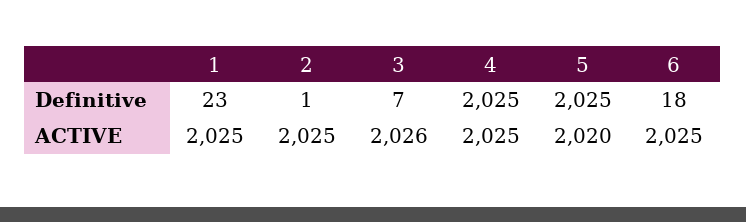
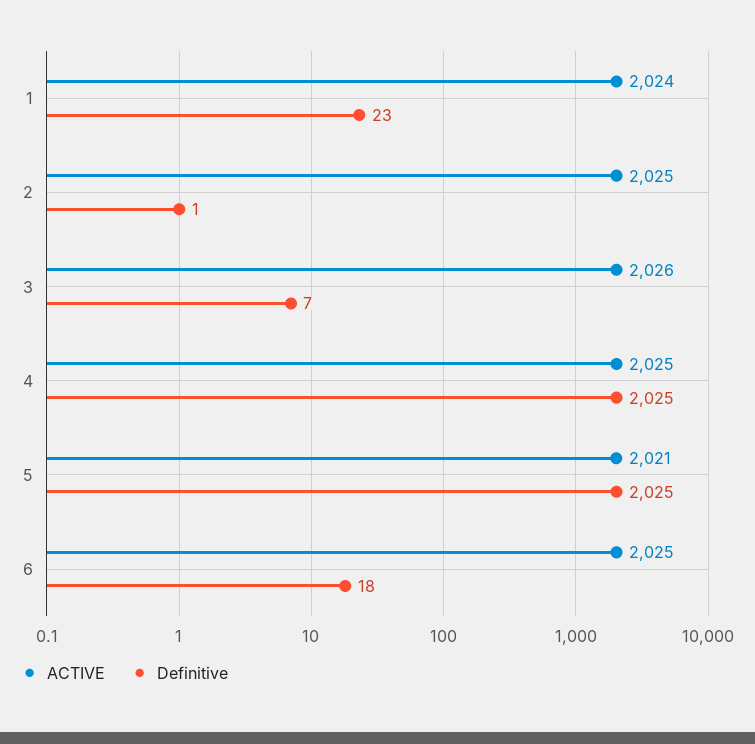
ACTIVE, 1: 2025 -> 2024
ACTIVE, 5: 2020 -> 2021

